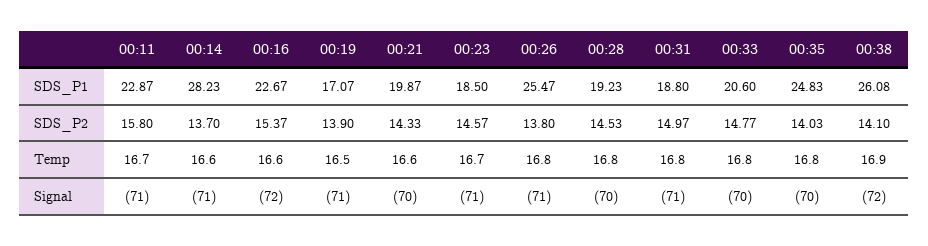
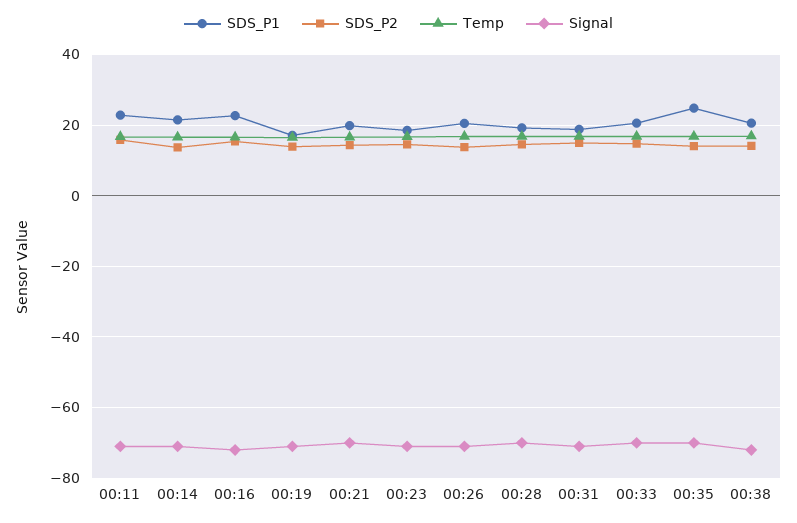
SDS_P1, 00:14: 28.23 -> 22
SDS_P1, 00:26: 25.47 -> 20
SDS_P1, 00:38: 26.08 -> 20

